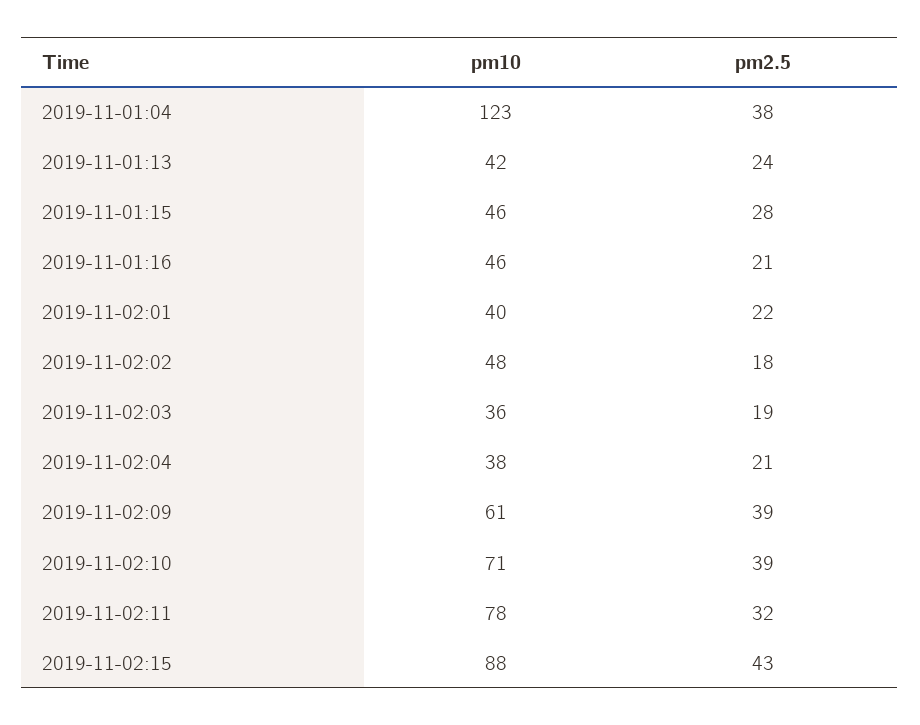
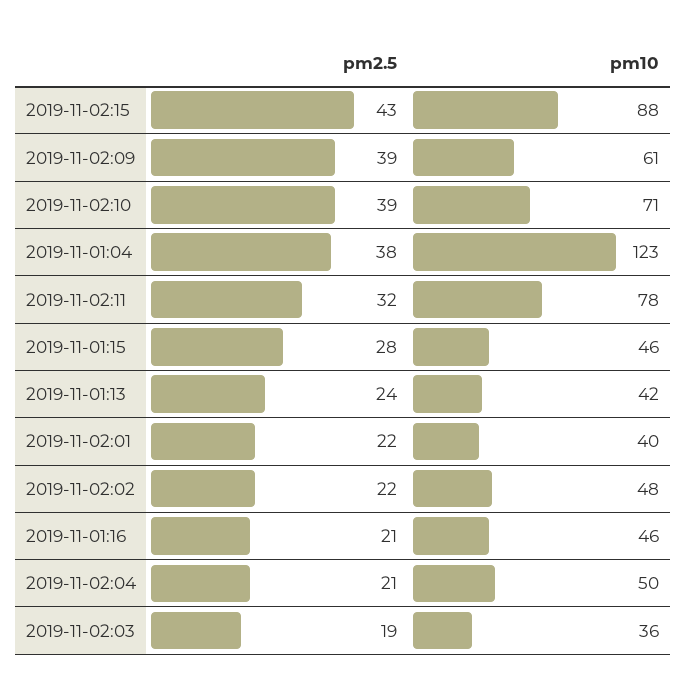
pm2.5, 2019-11-02:02: 18 -> 22
pm10, 2019-11-02:04: 38 -> 50

